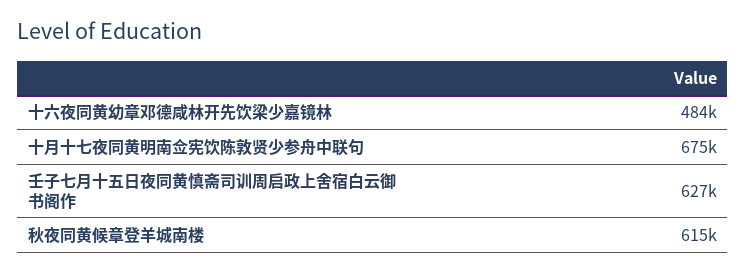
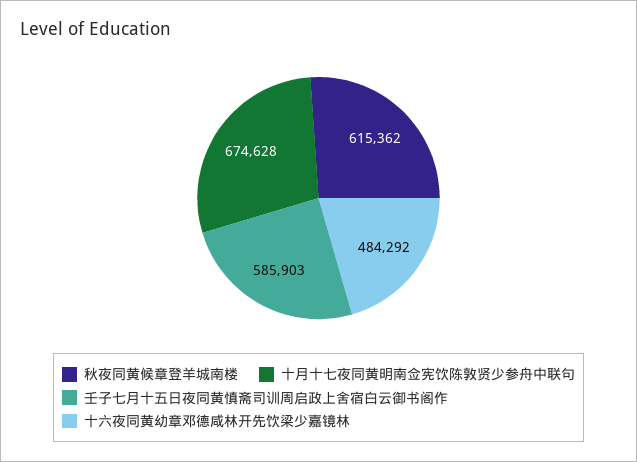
壬子七月十五日夜同黄慎斋司训周启政上舍宿白云御书阁作: 627000 -> 585903

